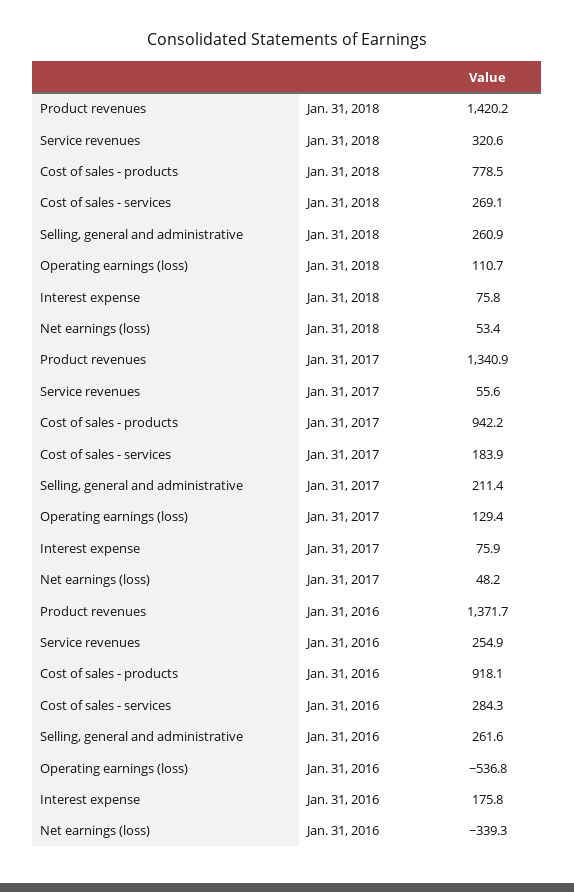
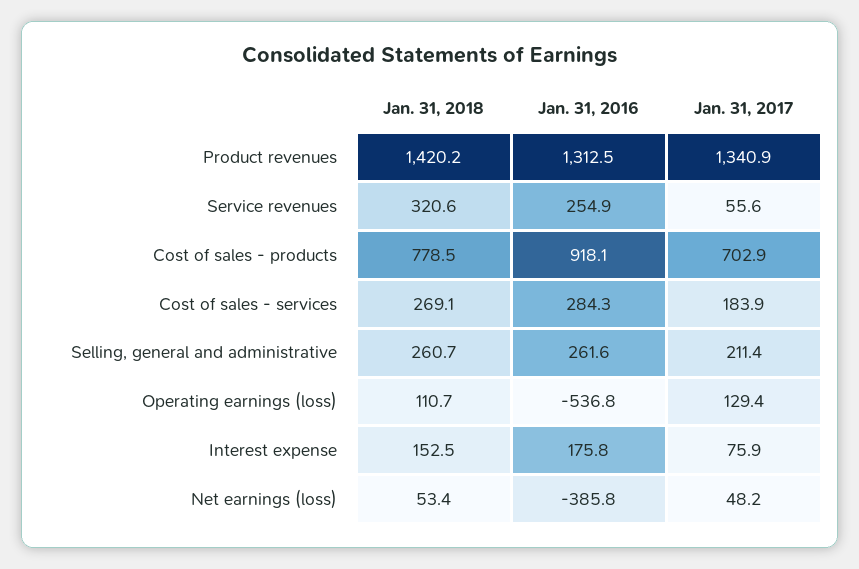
Selling, general and administrative, Jan. 31, 2018: 260.9 -> 260.7
Interest expense, Jan. 31, 2018: 75.8 -> 152.5
Cost of sales - products, Jan. 31, 2017: 942.2 -> 702.9
Product revenues, Jan. 31, 2016: 1371.7 -> 1312.5
Net earnings (loss), Jan. 31, 2016: -339.3 -> -385.8

